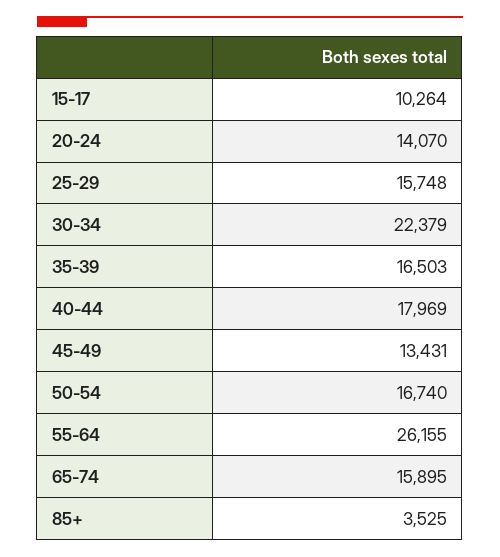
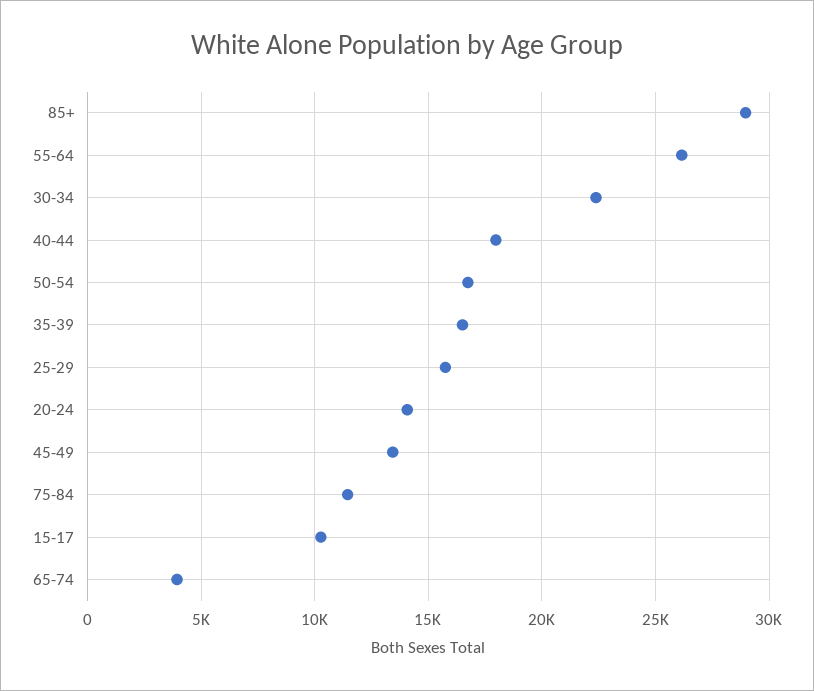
65-74: 15895 -> 4000
85+: 3525 -> 29000
75-84: none -> 11500

